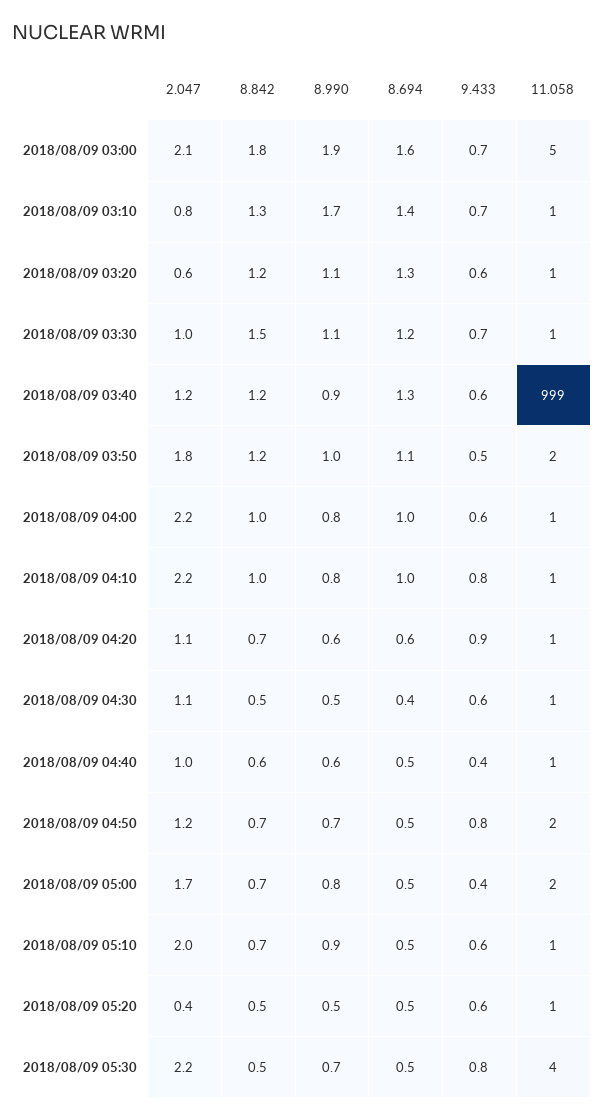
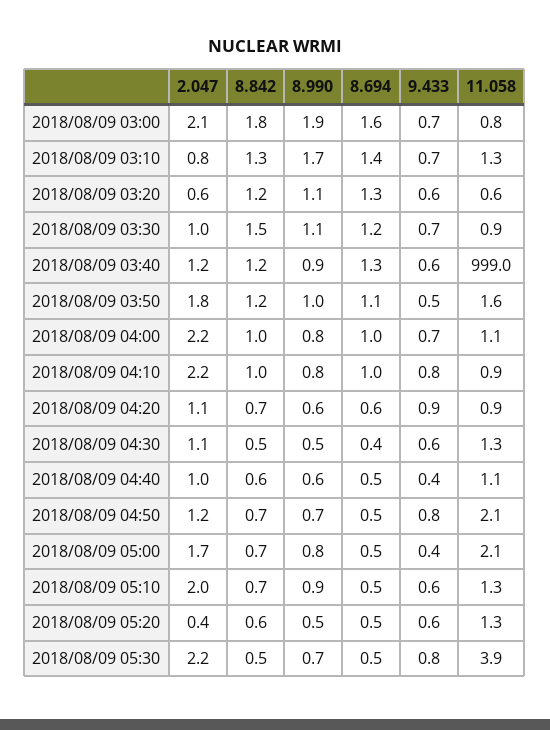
11.058, 2018/08/09 03:00: 5 -> 0.8
9.433, 2018/08/09 04:00: 0.6 -> 0.7
8.842, 2018/08/09 05:20: 0.5 -> 0.6

